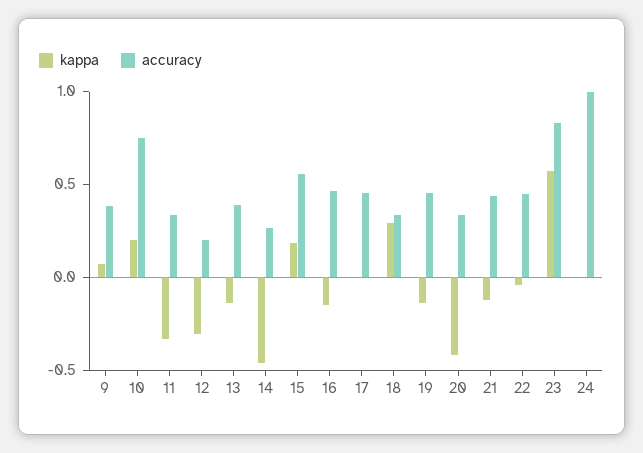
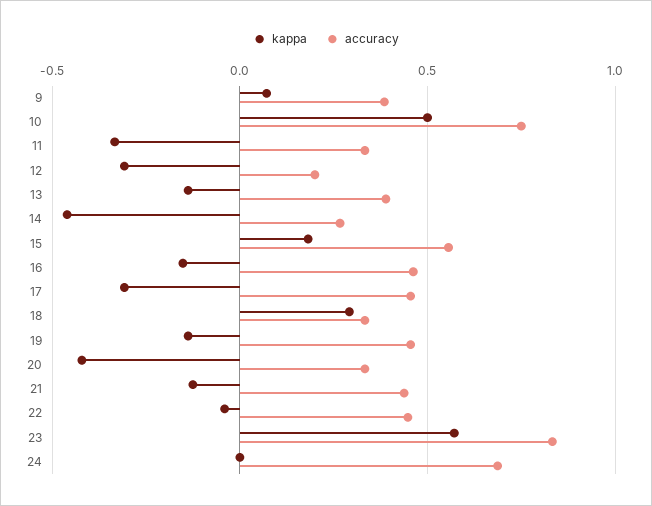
kappa, 10: 0.2 -> 0.5
kappa, 17: 0 -> -0.3
accuracy, 24: 1 -> 0.7

